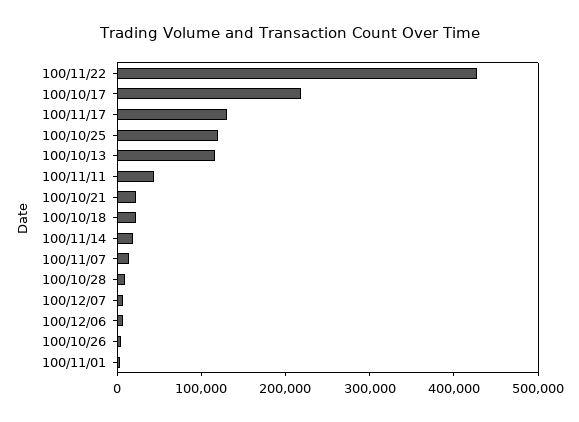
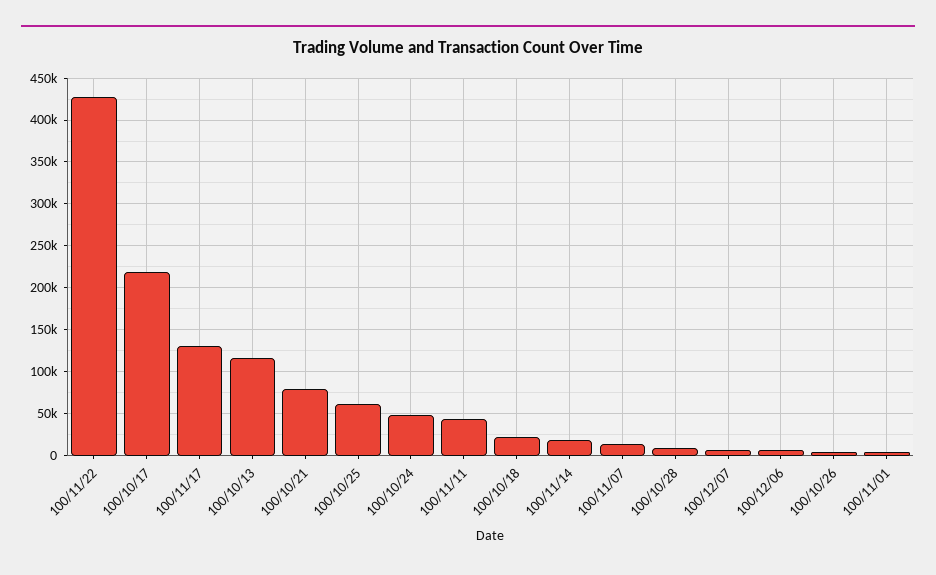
100/10/25: 120000 -> 60000
100/10/21: 20000 -> 80000
100/10/24: none -> 50000

